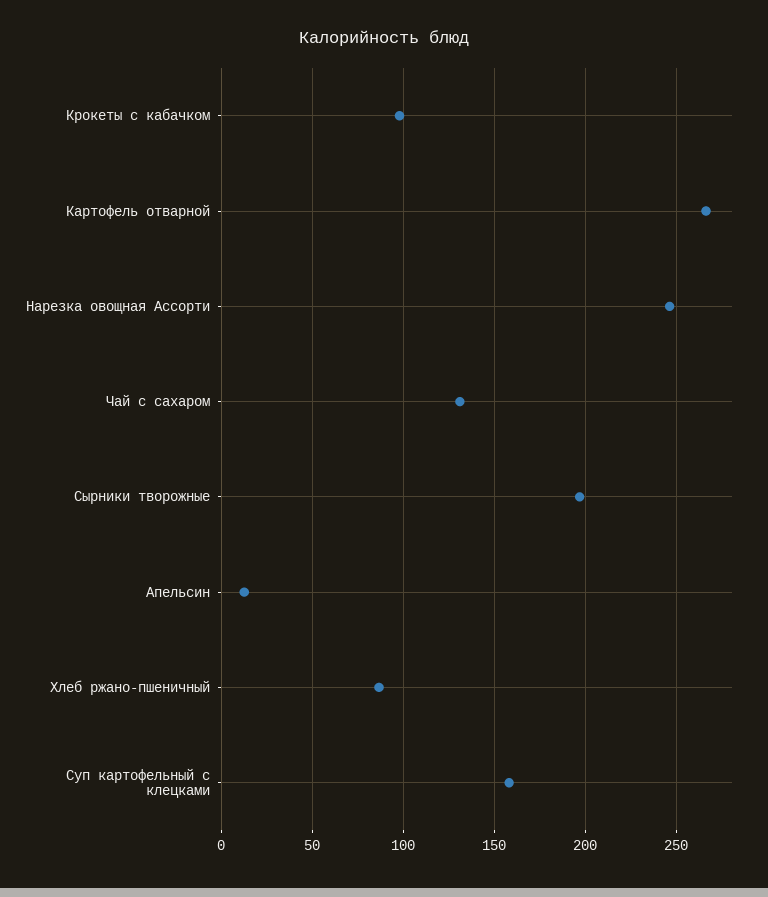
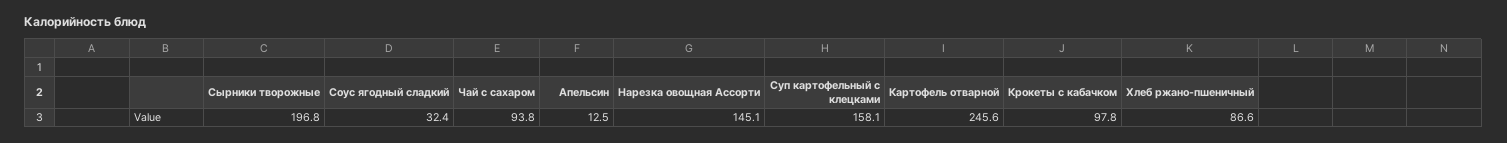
Картофель отварной: 265 -> 245.6
Нарезка овощная Ассорти: 245 -> 145.1
Чай с сахаром: 130 -> 93.8
Соус ягодный сладкий: none -> 32.4

